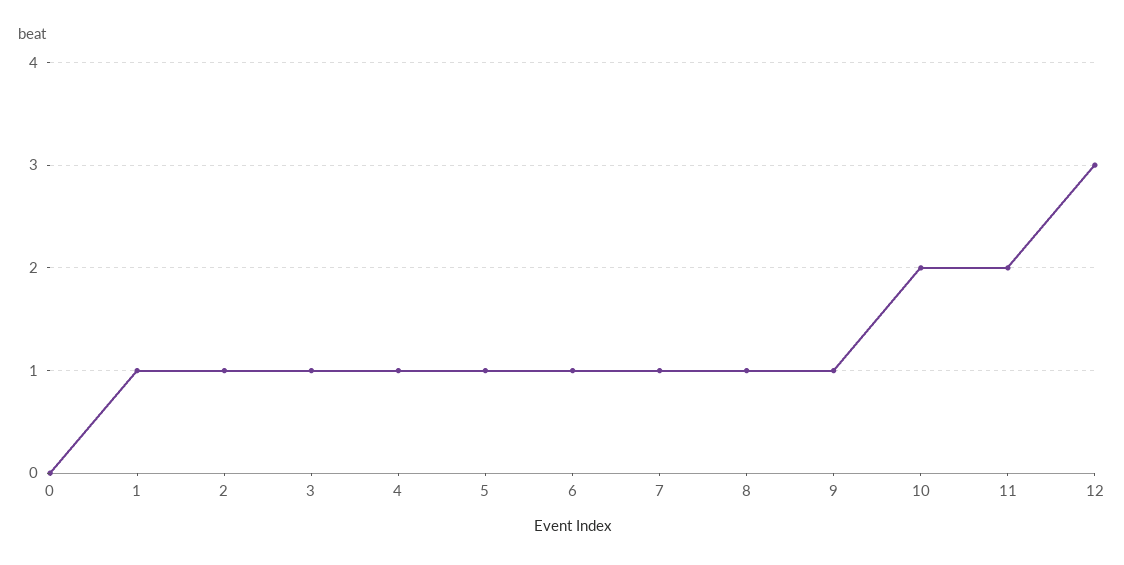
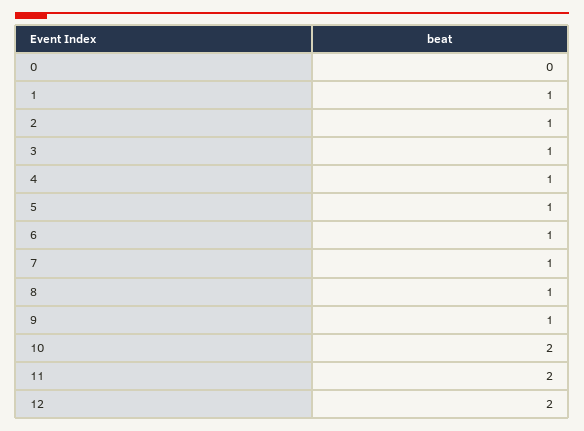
12: 3 -> 2

